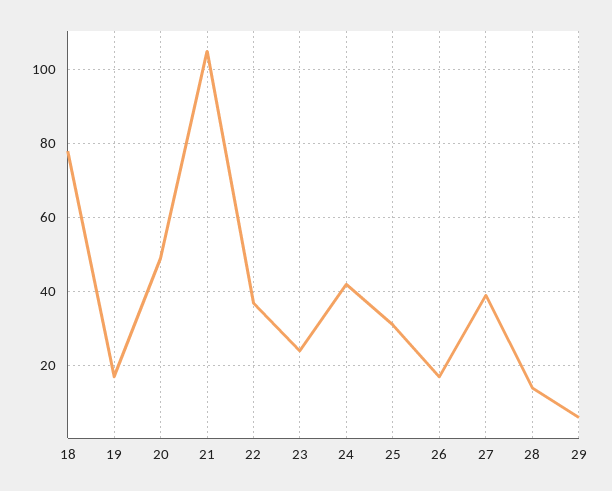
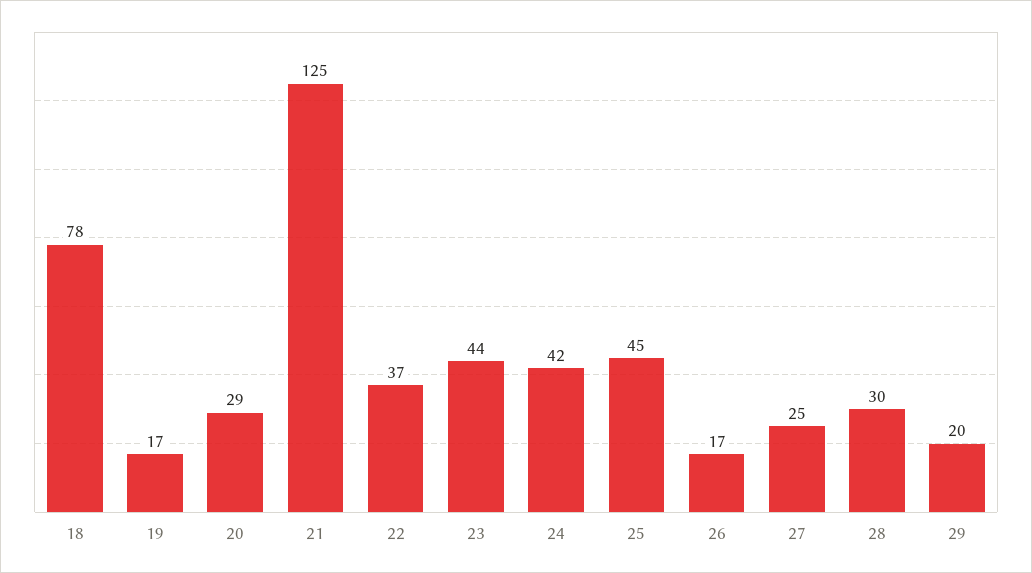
20: 50 -> 29
21: 105 -> 125
23: 25 -> 44
25: 30 -> 45
27: 40 -> 25
28: 15 -> 30
29: 5 -> 20

